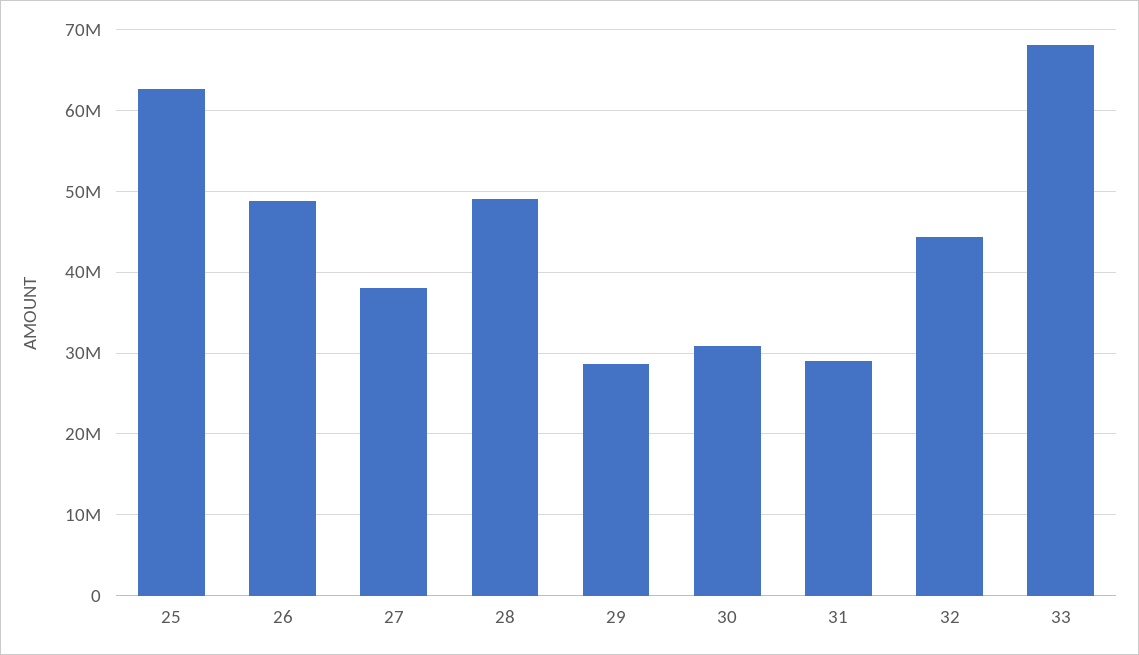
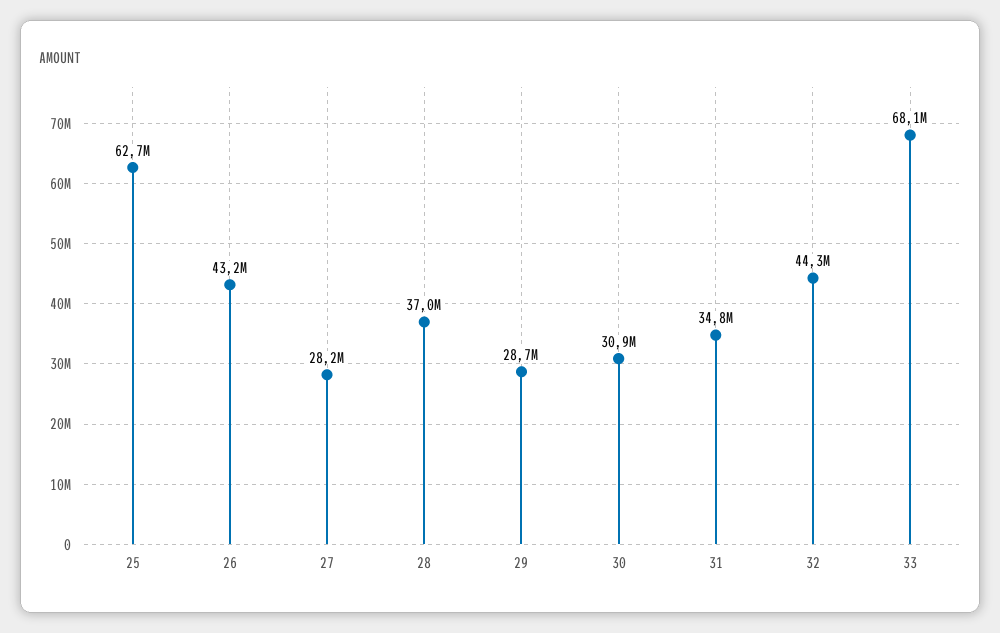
26: 49000000 -> 43200000
27: 38000000 -> 28200000
28: 49000000 -> 37000000
31: 29000000 -> 34800000

